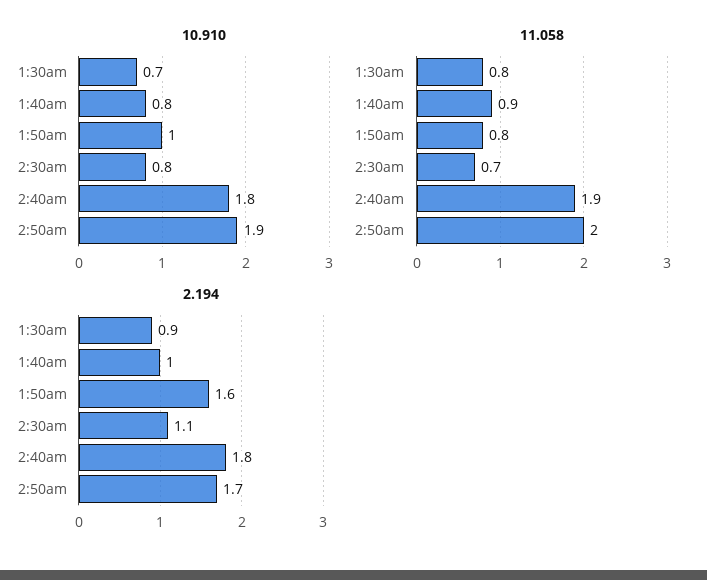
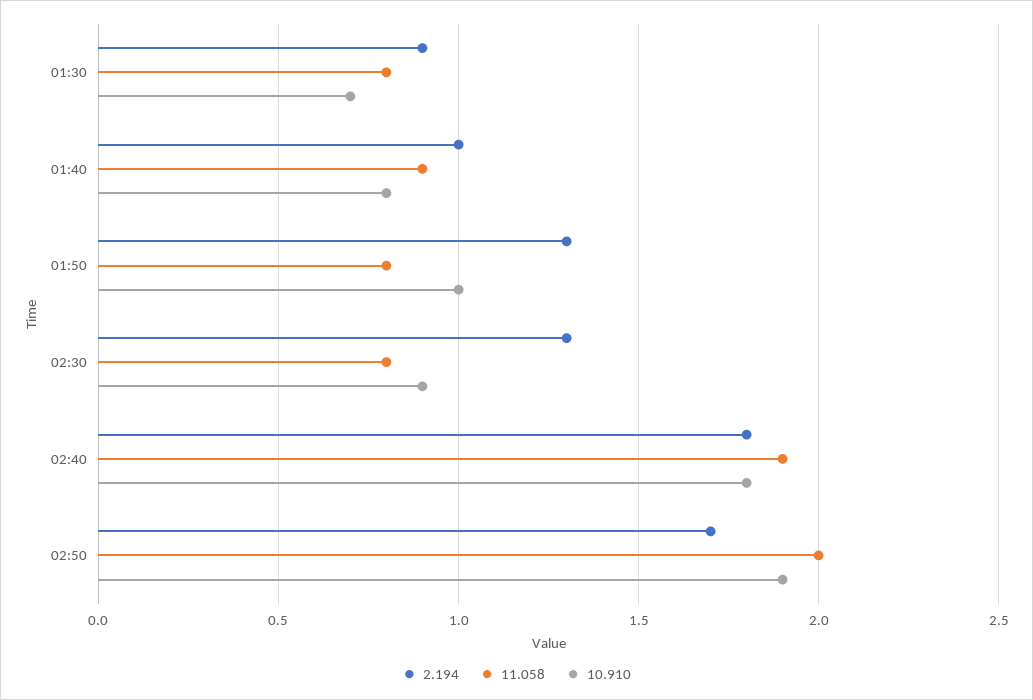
10.910, 2:30am: 0.8 -> 0.9
11.058, 2:30am: 0.7 -> 0.8
2.194, 1:50am: 1.6 -> 1.3
2.194, 2:30am: 1.1 -> 1.3

